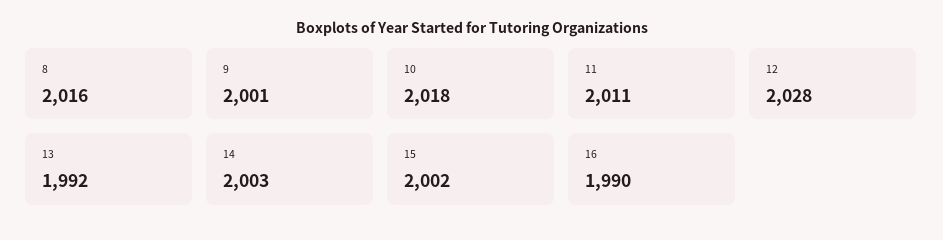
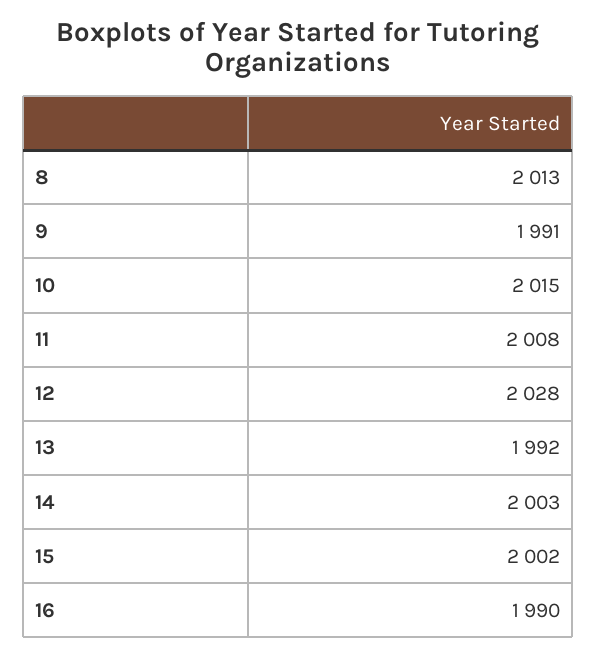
8: 2016 -> 2013
9: 2001 -> 1991
10: 2018 -> 2015
11: 2011 -> 2008

